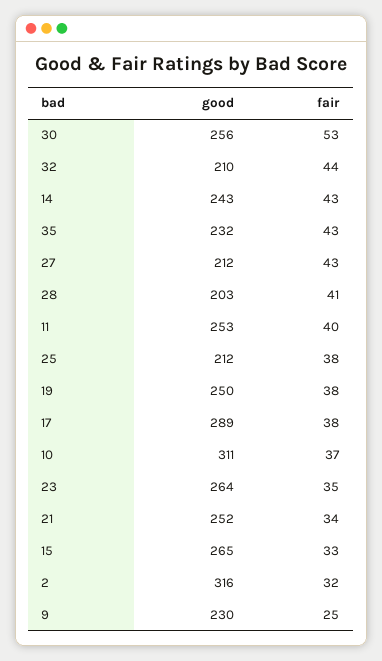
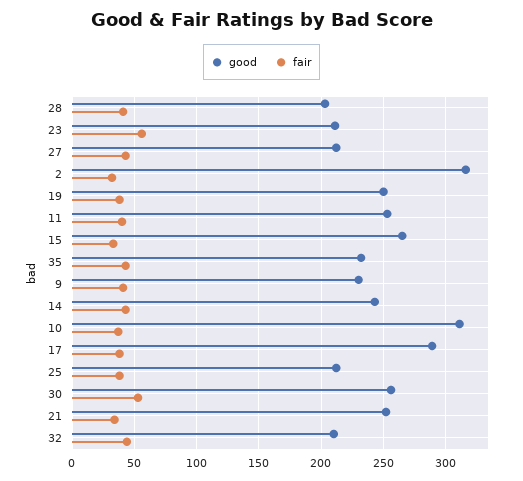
good, 23: 264 -> 210
fair, 23: 35 -> 55
fair, 9: 25 -> 40

